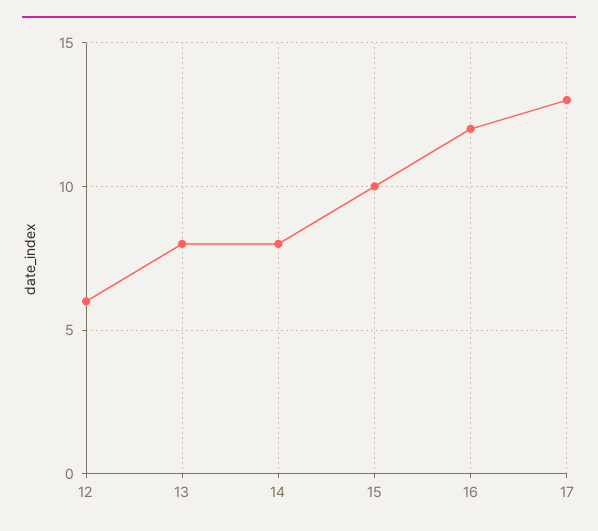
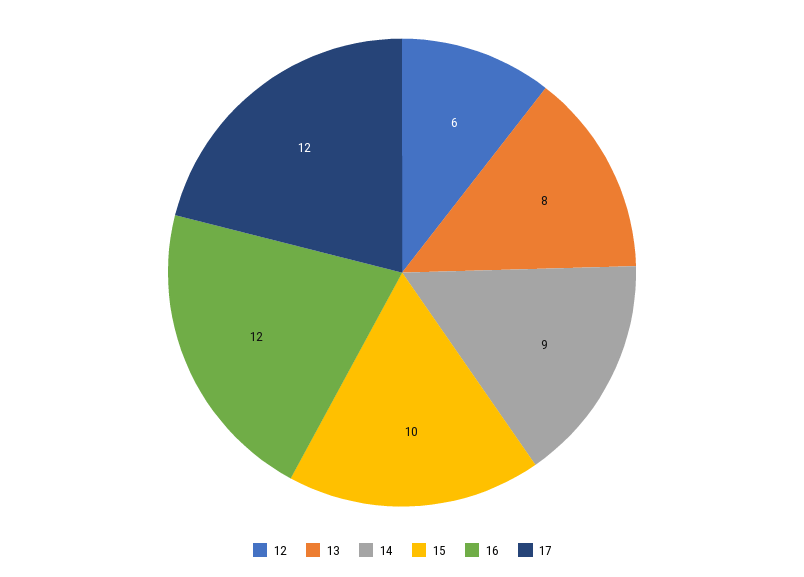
14: 8 -> 9
17: 13 -> 12

